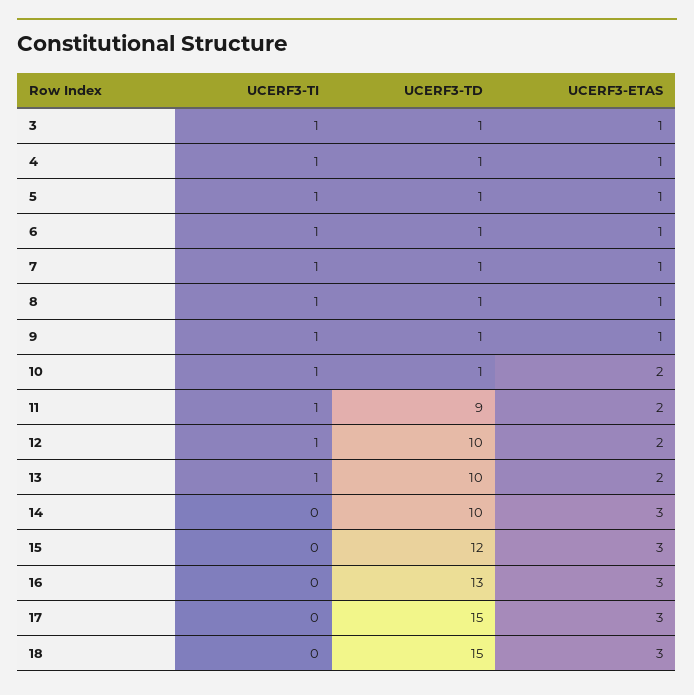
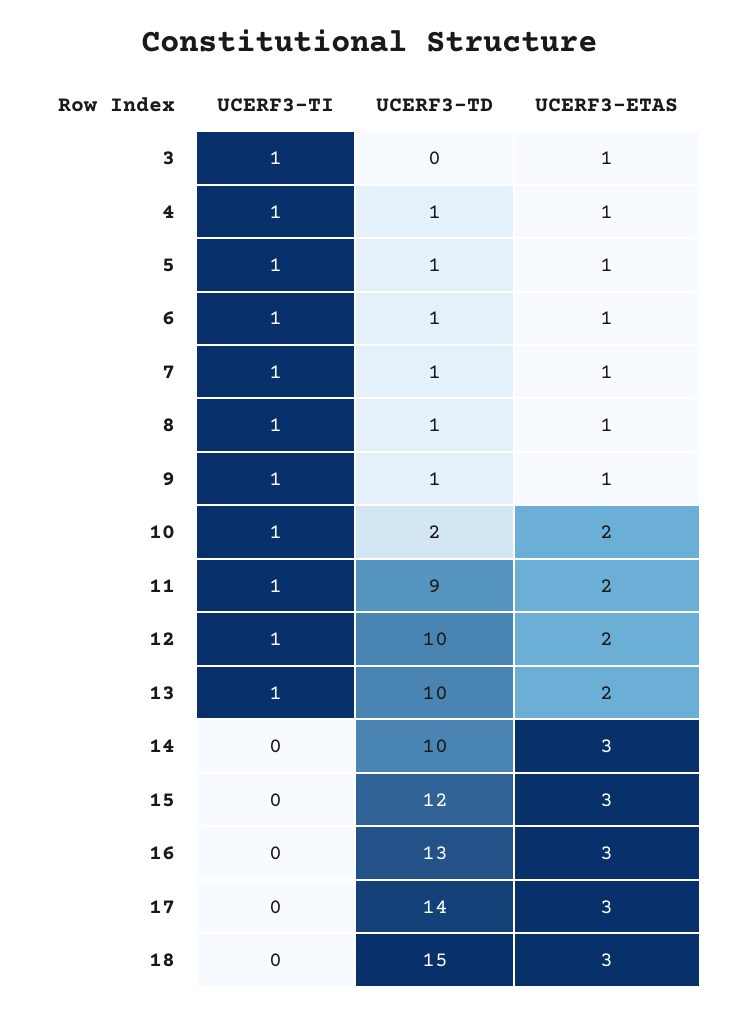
UCERF3-TD, 3: 1 -> 0
UCERF3-TD, 10: 1 -> 2
UCERF3-TD, 17: 15 -> 14

